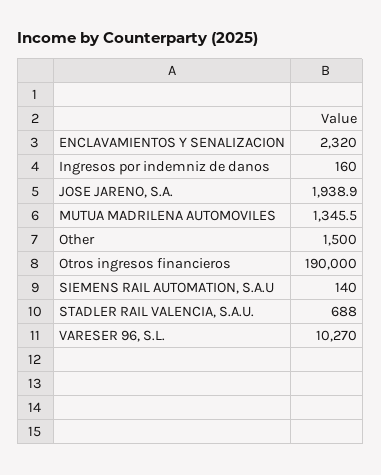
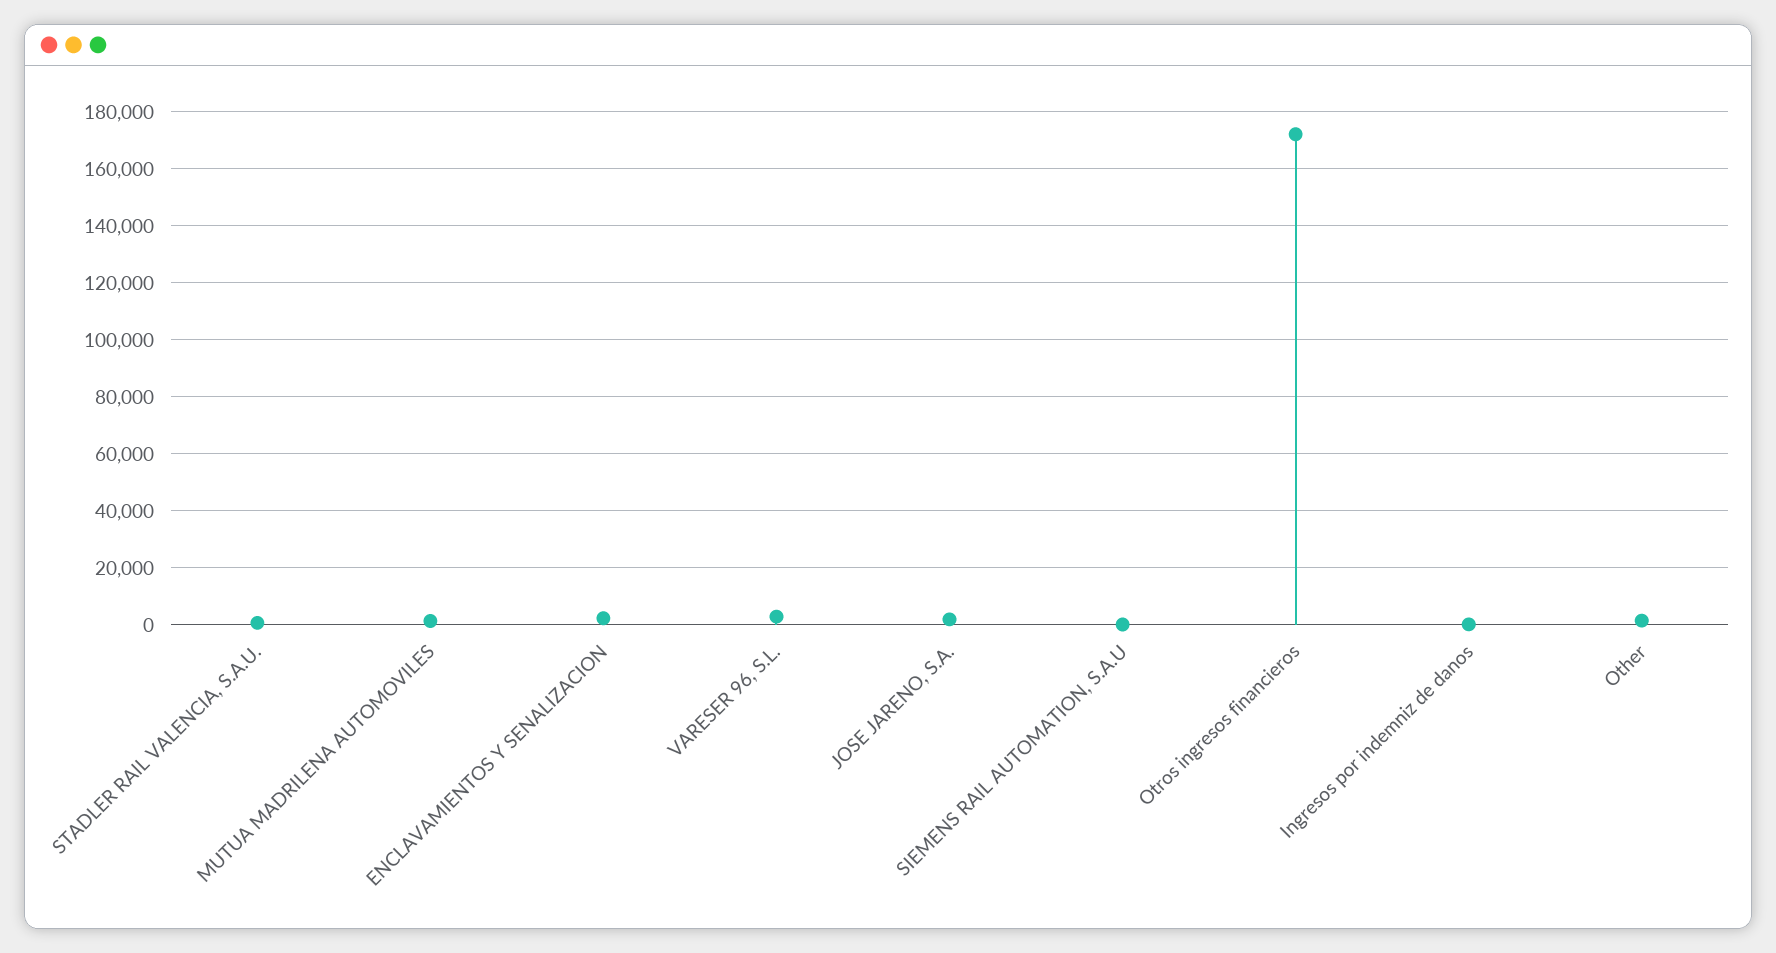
Otros ingresos financieros: 190000 -> 172500
VARESER 96, S.L.: 10270 -> 2500

